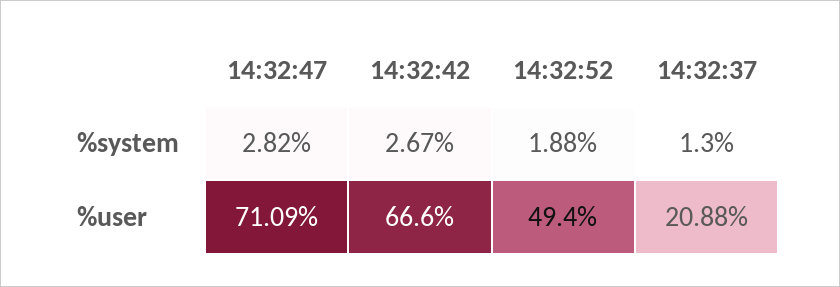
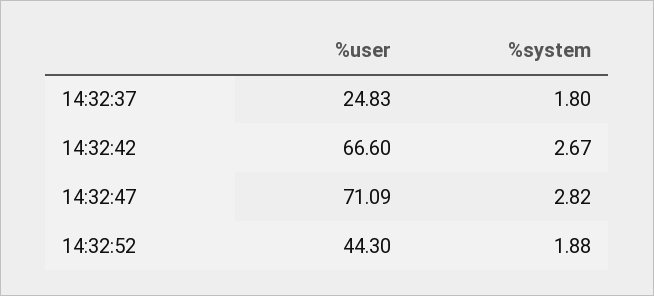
14:32:37, %system: 1.3 -> 1.8
14:32:52, %user: 49.4 -> 44.3
14:32:37, %user: 20.88 -> 24.83

